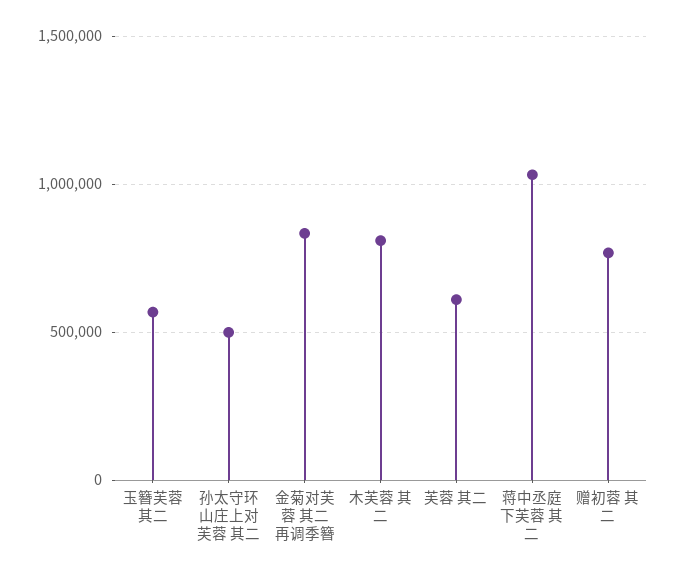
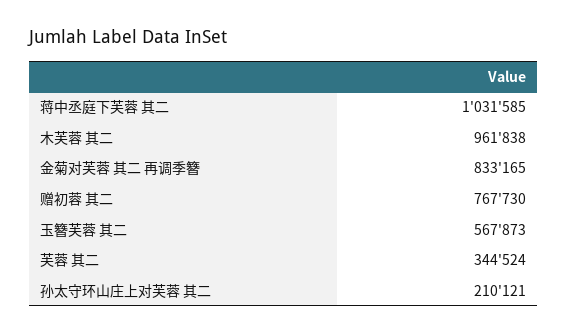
孙太守环山庄上对芙蓉 其二: 500000 -> 210121
木芙蓉 其二: 800000 -> 961838
芙蓉 其二: 600000 -> 344524

